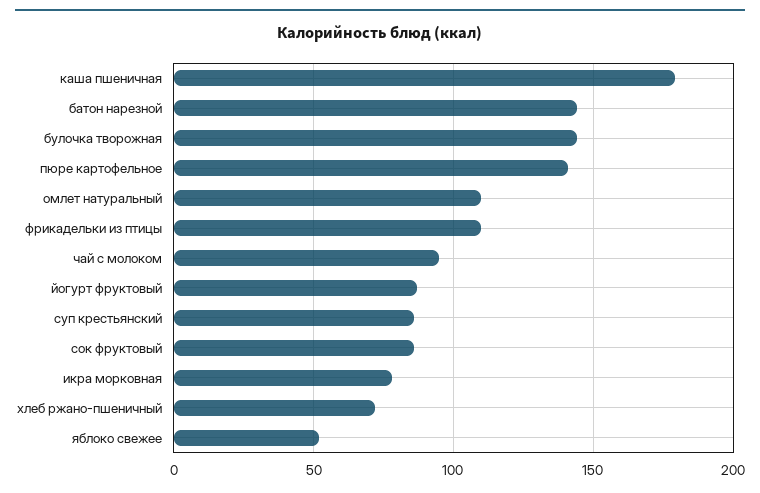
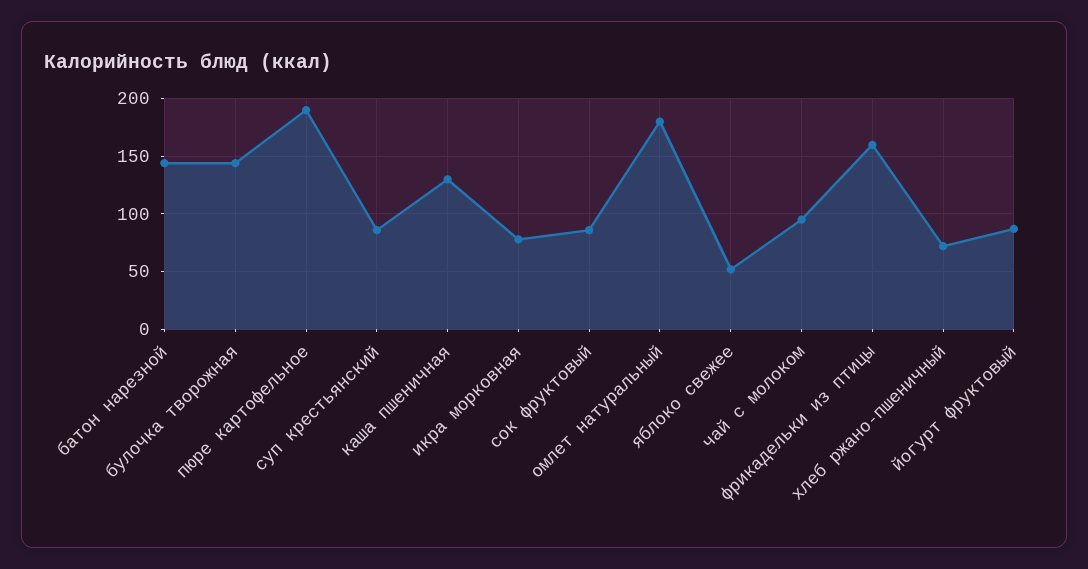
каша пшеничная: 180 -> 130
пюре картофельное: 140 -> 190
омлет натуральный: 110 -> 180
фрикадельки из птицы: 110 -> 160

